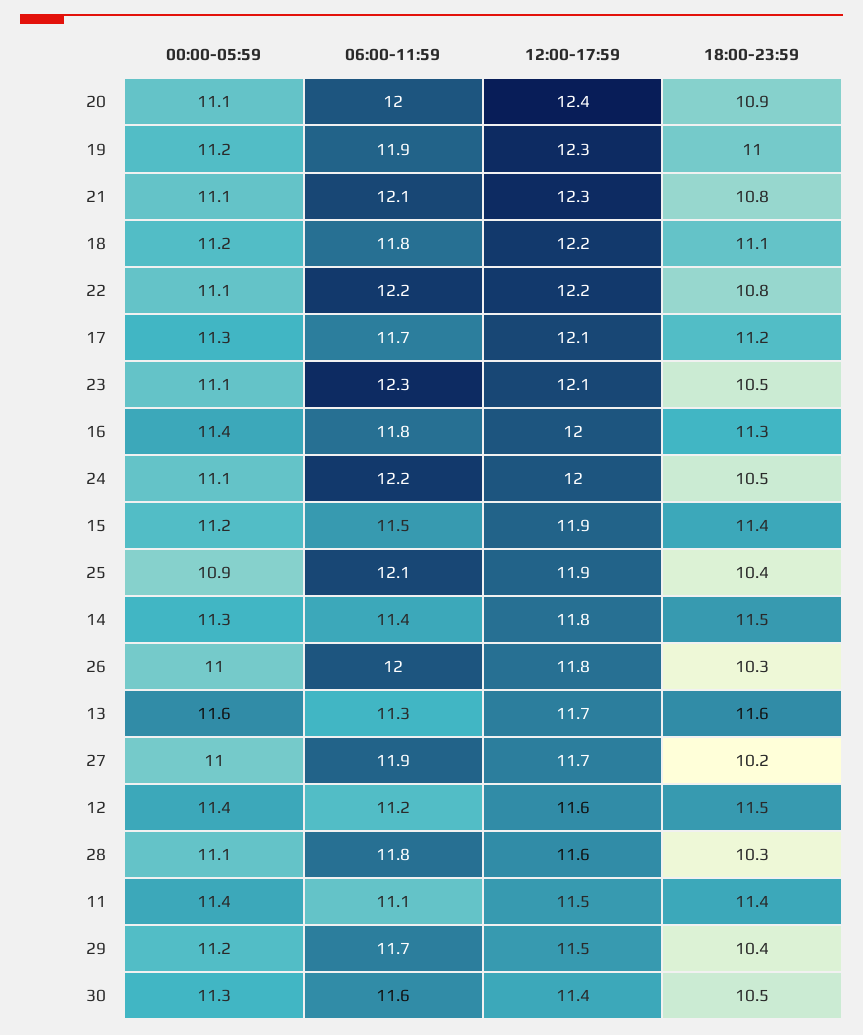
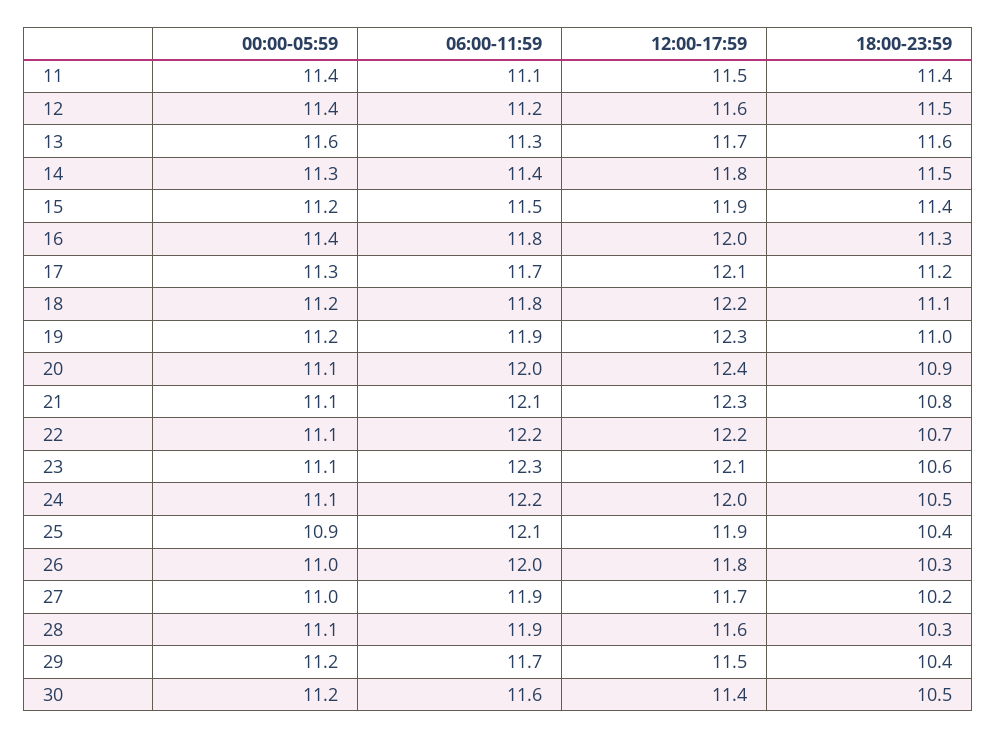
18:00-23:59, 22: 10.8 -> 10.7
18:00-23:59, 23: 10.5 -> 10.6
06:00-11:59, 28: 11.8 -> 11.9
00:00-05:59, 30: 11.3 -> 11.2

